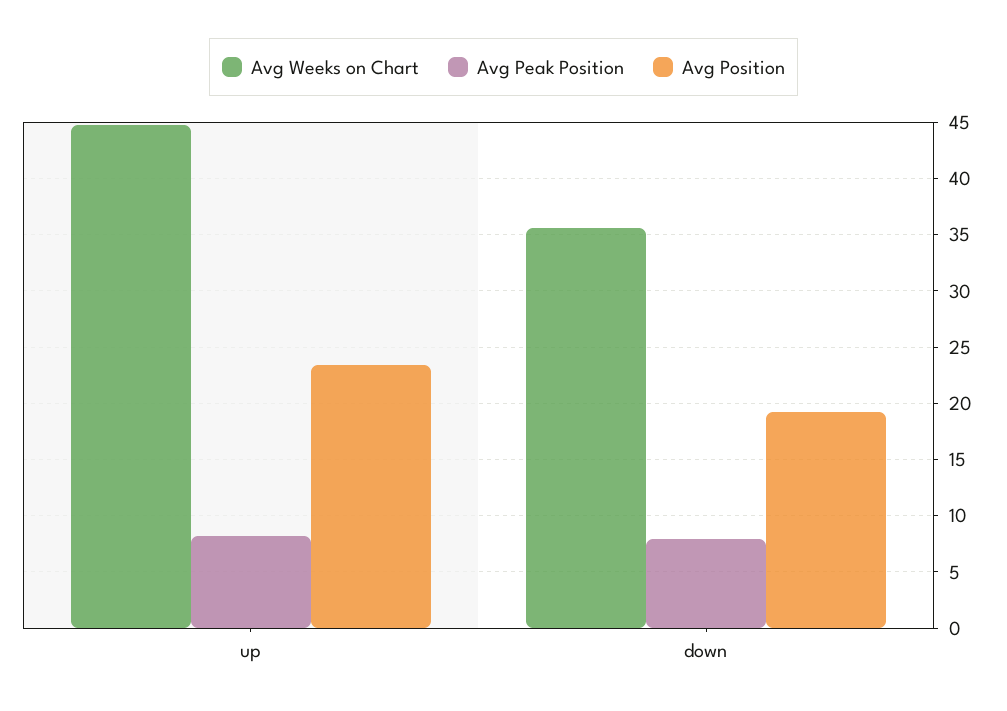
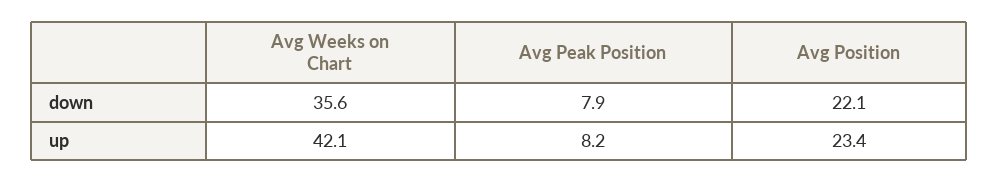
Avg Weeks on Chart, up: 45 -> 42.1
Avg Position, down: 19 -> 22.1

